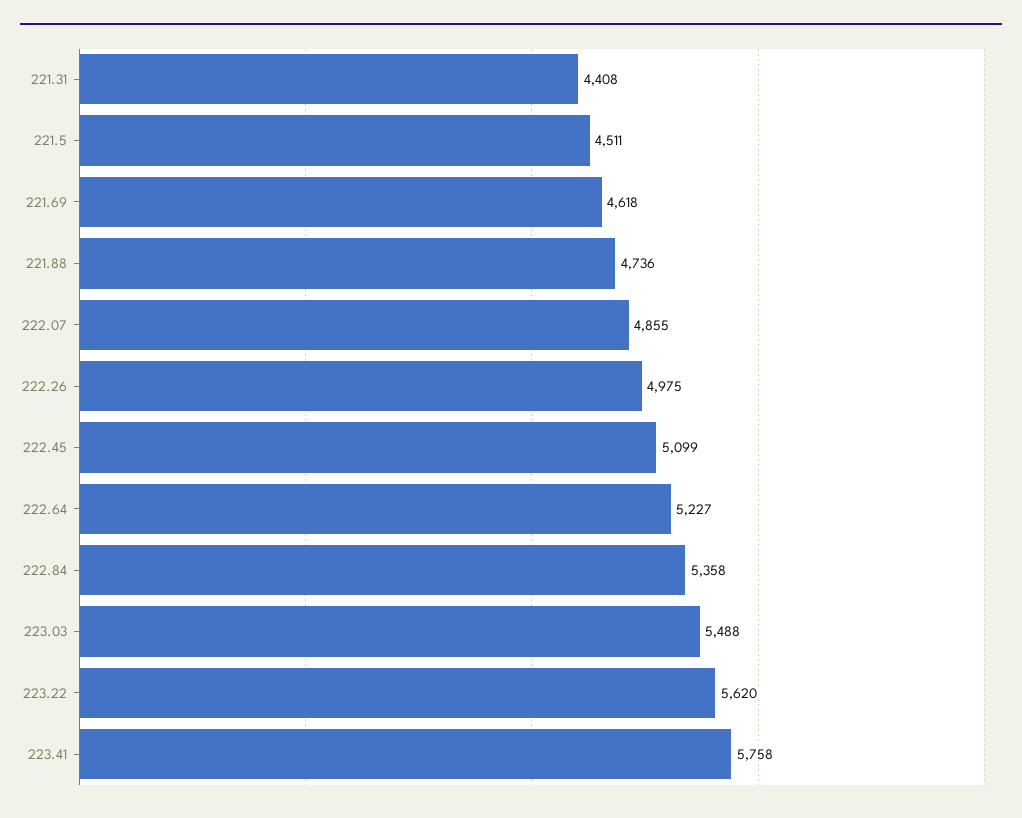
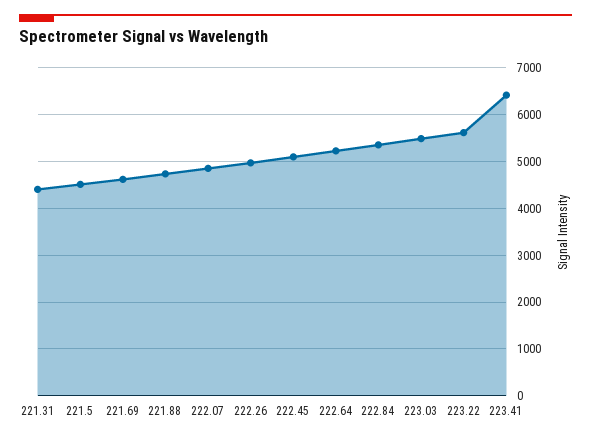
223.41: 5758 -> 6400

